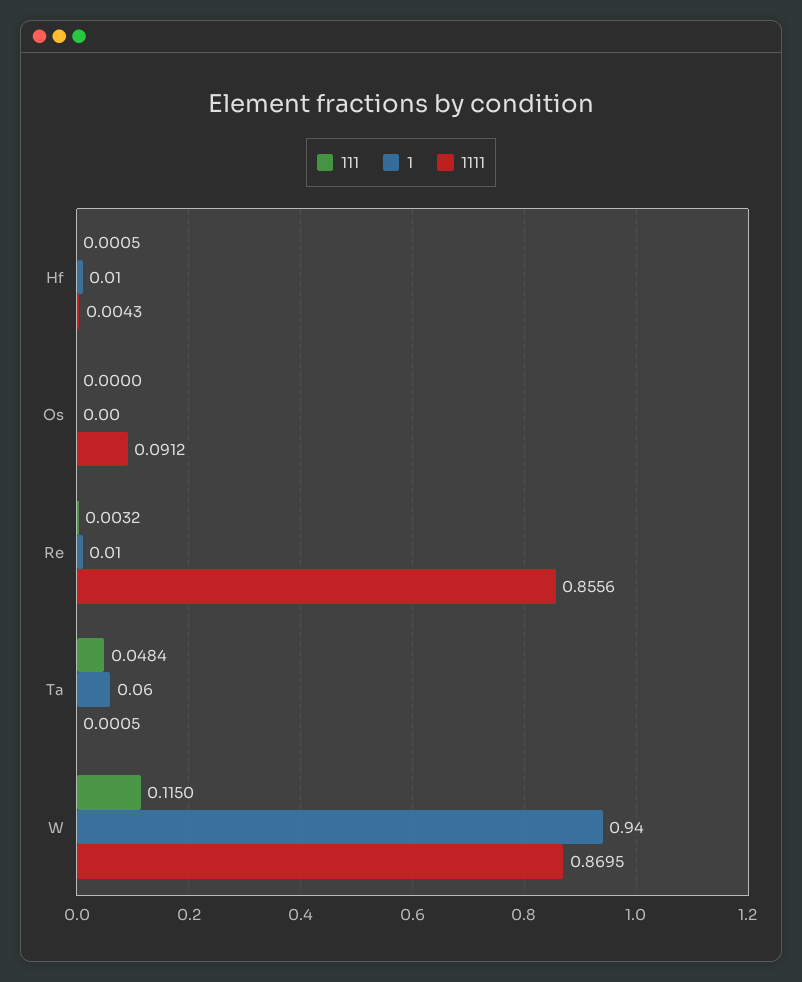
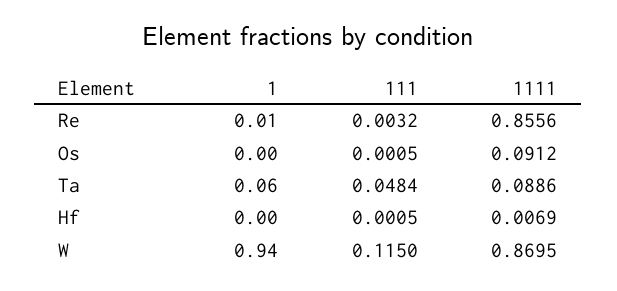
1, Hf: 0.01 -> 0
1111, Hf: 0.0043 -> 0.0069
111, Os: 0 -> 0.0005
1111, Ta: 0.0005 -> 0.0886

